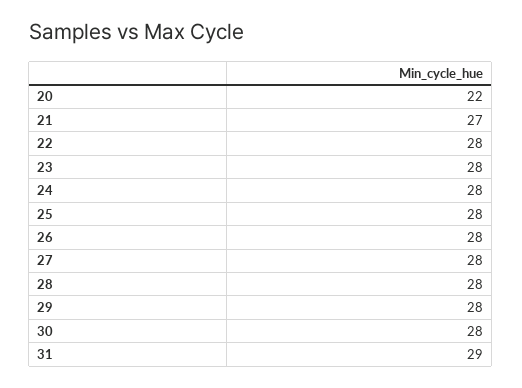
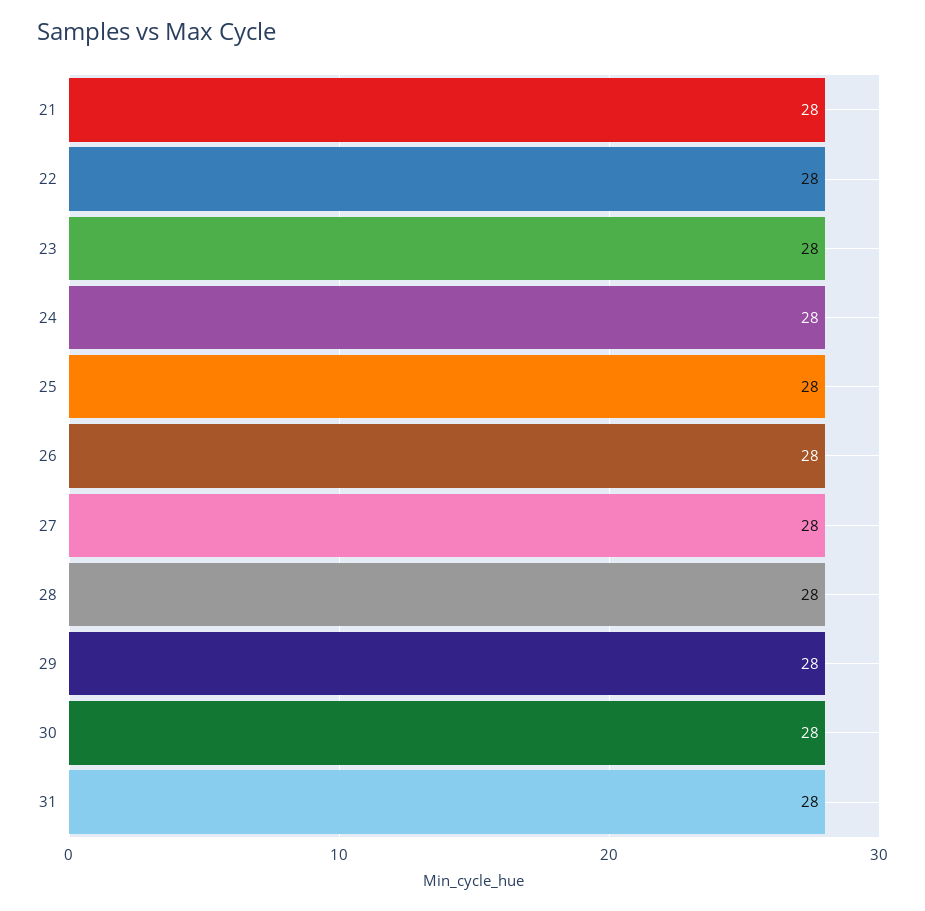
20: 22 -> none
21: 27 -> 28
31: 29 -> 28

